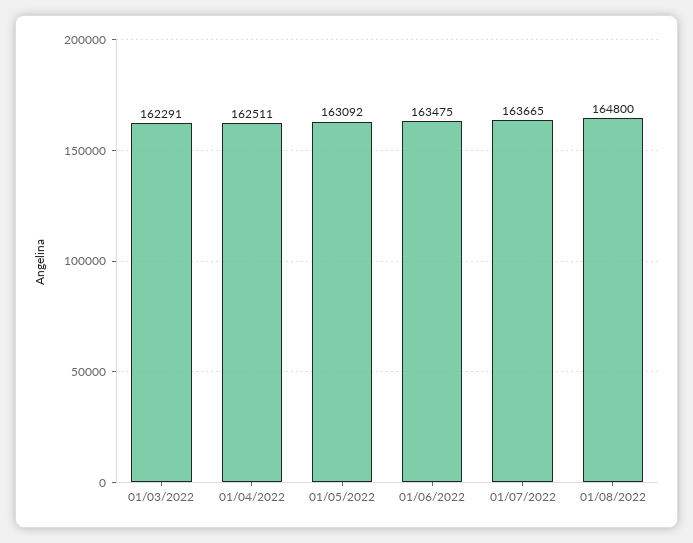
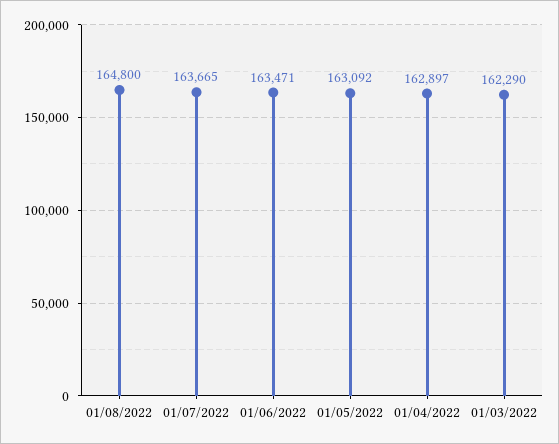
01/03/2022: 162291 -> 162290
01/04/2022: 162511 -> 162897
01/06/2022: 163475 -> 163471

